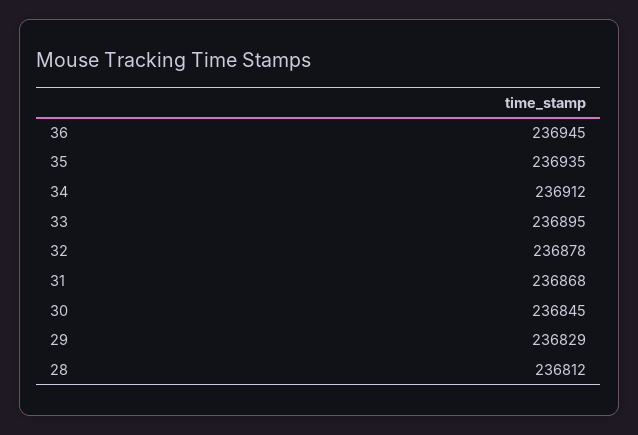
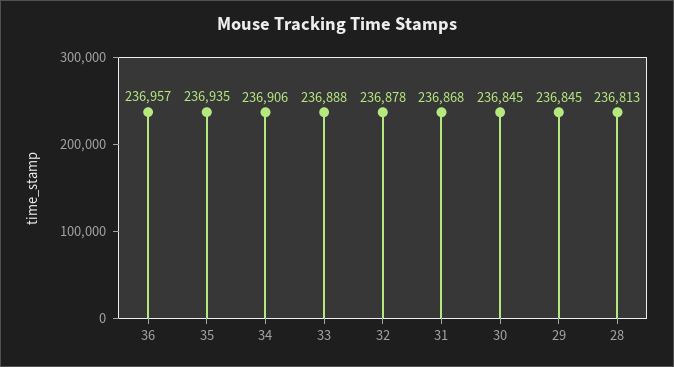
36: 236945 -> 236957
34: 236912 -> 236906
33: 236895 -> 236888
29: 236829 -> 236845
28: 236812 -> 236813

